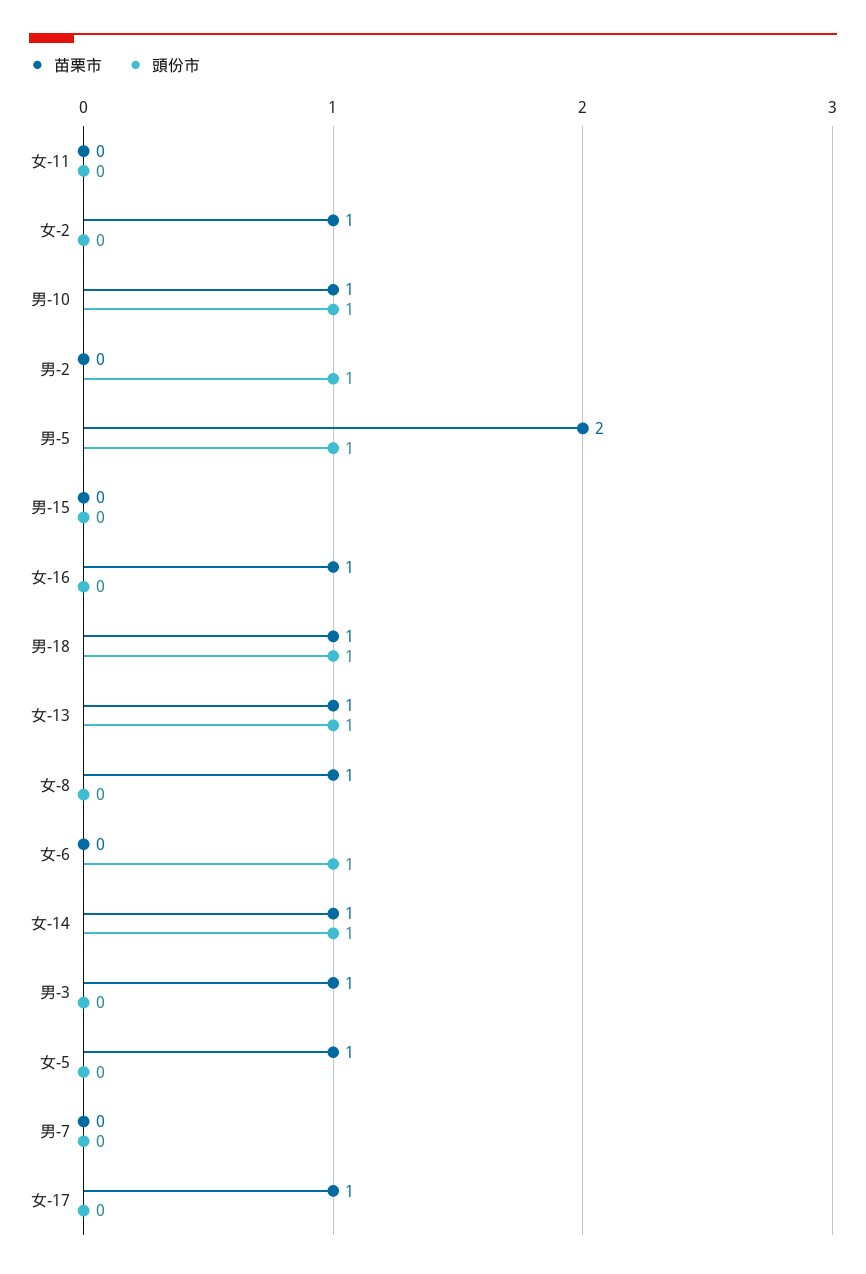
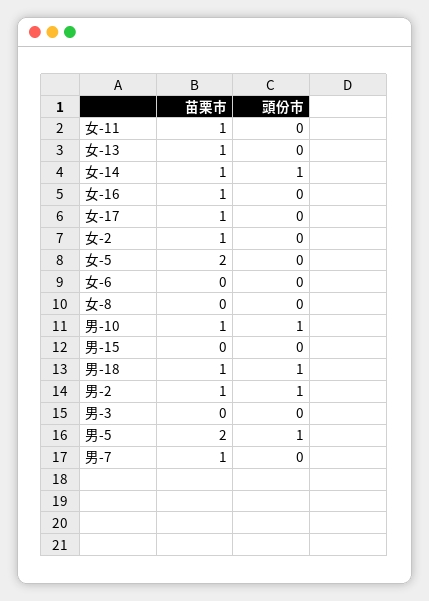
苗栗市, 女-11: 0 -> 1
苗栗市, 男-2: 0 -> 1
頭份市, 女-13: 1 -> 0
苗栗市, 女-8: 1 -> 0
頭份市, 女-6: 1 -> 0
苗栗市, 男-3: 1 -> 0
苗栗市, 女-5: 1 -> 2
苗栗市, 男-7: 0 -> 1

